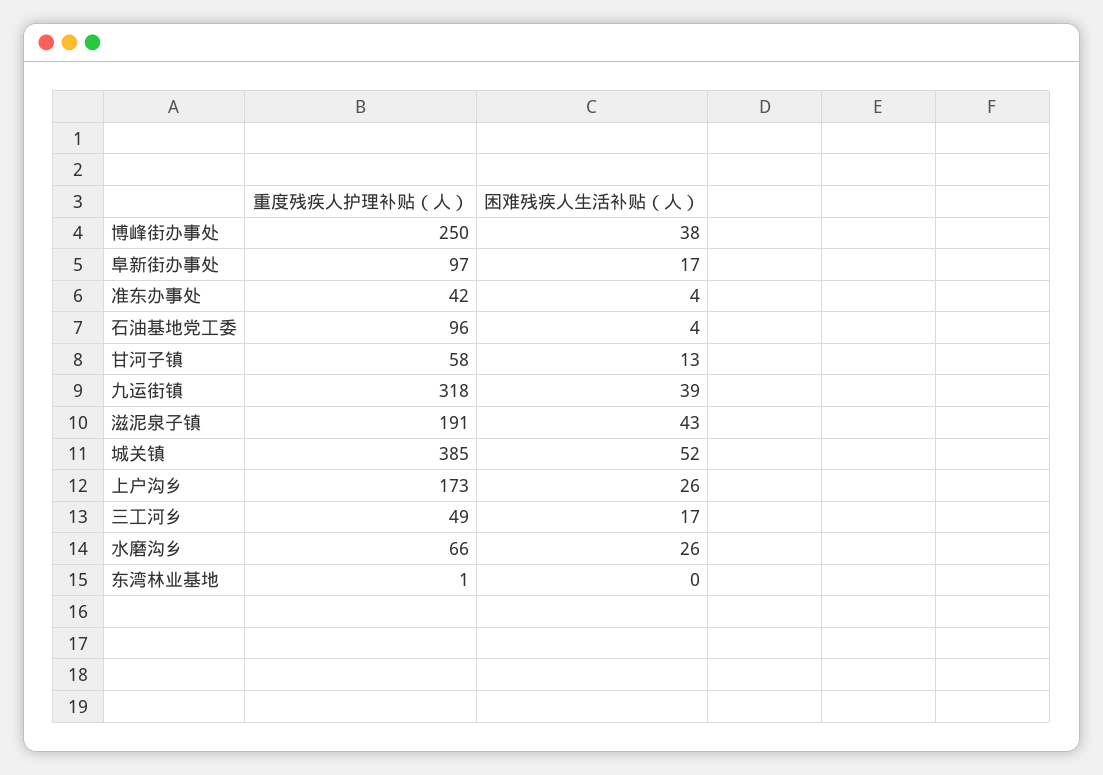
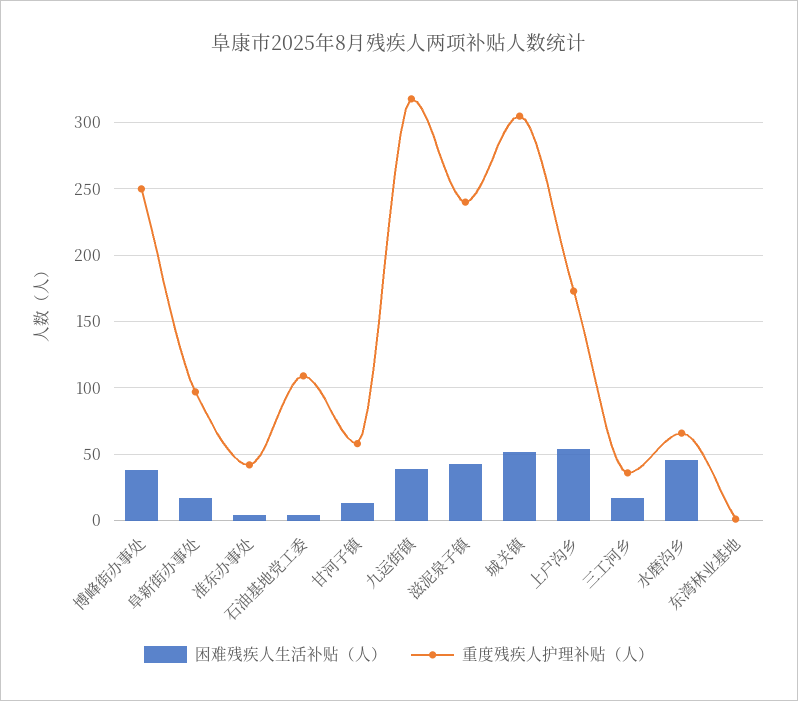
重度残疾人护理补贴（人）, 石油基地党工委: 96 -> 110
重度残疾人护理补贴（人）, 滋泥泉子镇: 191 -> 240
重度残疾人护理补贴（人）, 城关镇: 385 -> 305
困难残疾人生活补贴（人）, 上户沟乡: 26 -> 55
重度残疾人护理补贴（人）, 三工河乡: 49 -> 35
困难残疾人生活补贴（人）, 水磨沟乡: 26 -> 45

